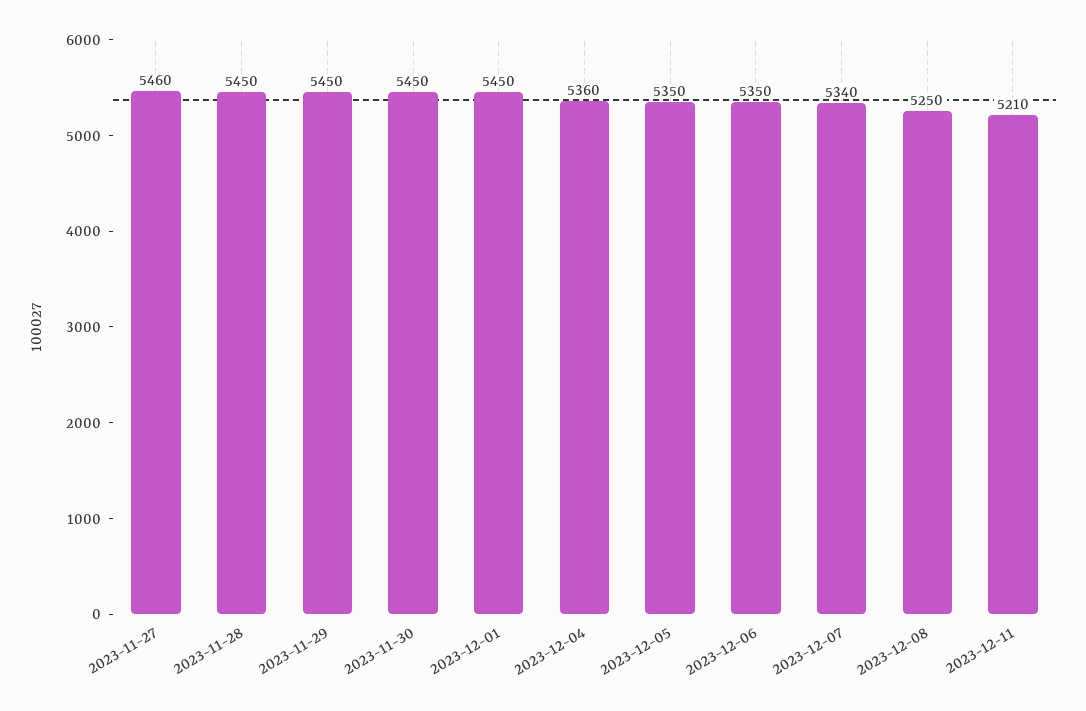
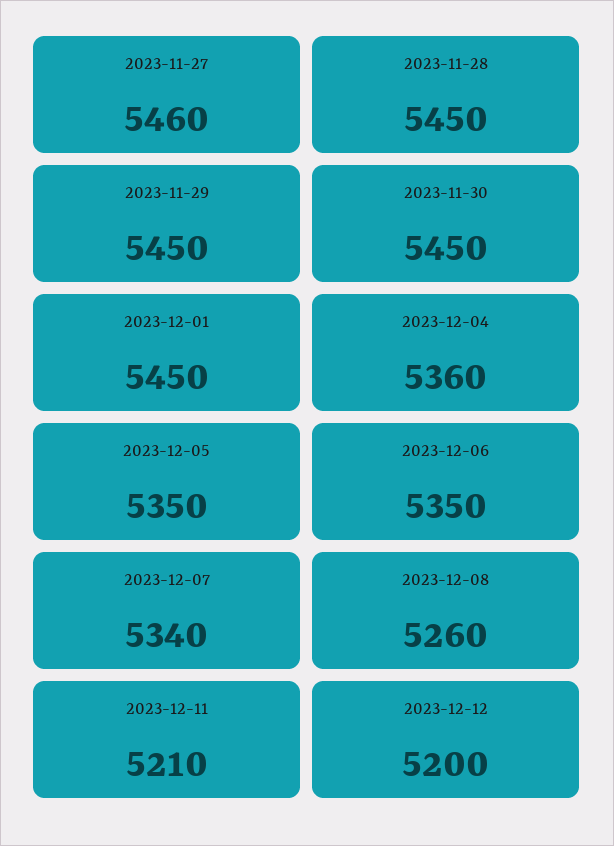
2023-12-08: 5250 -> 5260
2023-12-12: none -> 5200

